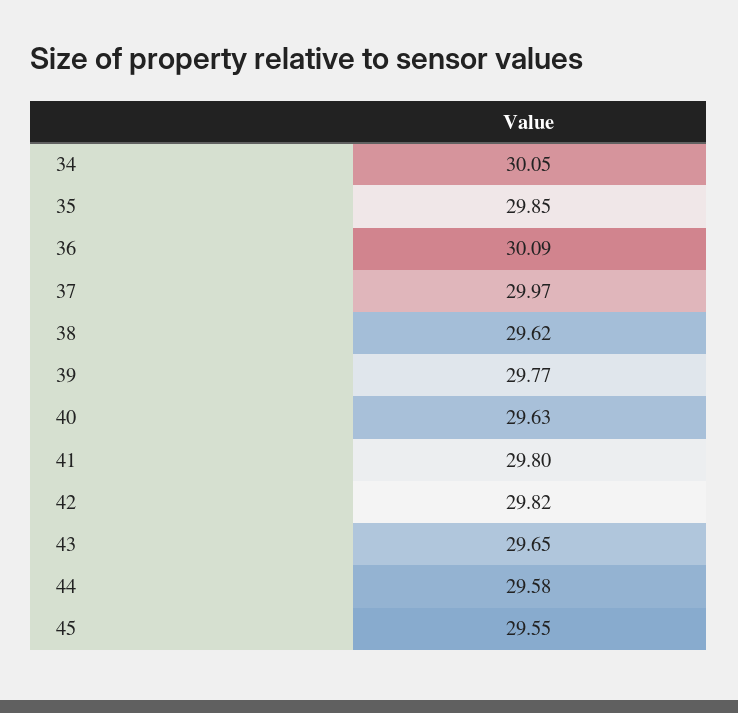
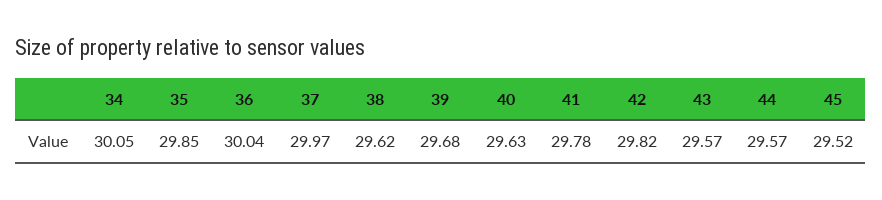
36: 30.09 -> 30.04
39: 29.77 -> 29.68
41: 29.8 -> 29.78
43: 29.65 -> 29.57
44: 29.58 -> 29.57
45: 29.55 -> 29.52

